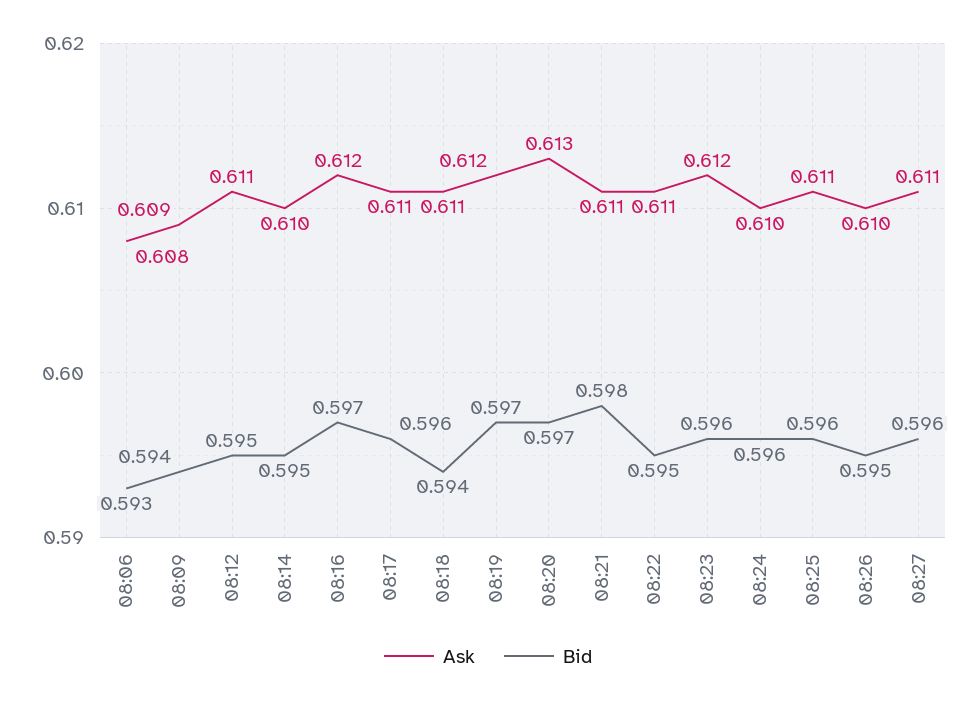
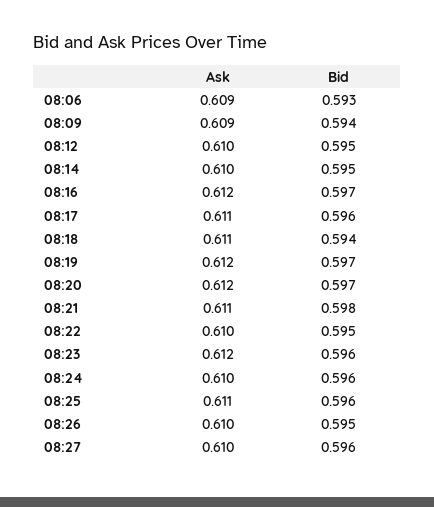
Ask, 08:06: 0.608 -> 0.609
Ask, 08:12: 0.611 -> 0.61
Ask, 08:20: 0.613 -> 0.612
Ask, 08:22: 0.611 -> 0.61
Ask, 08:27: 0.611 -> 0.61

